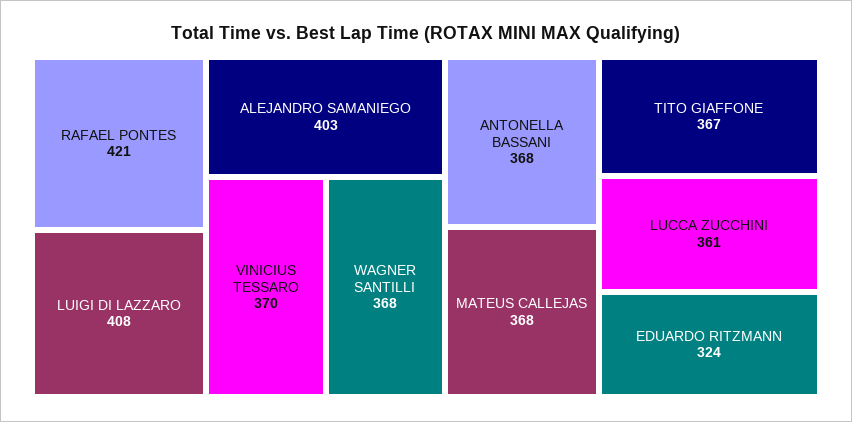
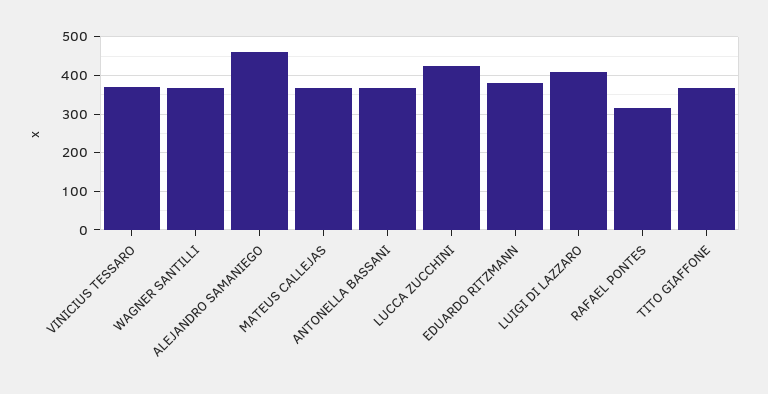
RAFAEL PONTES: 421 -> 320
ALEJANDRO SAMANIEGO: 403 -> 460
LUCCA ZUCCHINI: 361 -> 420
EDUARDO RITZMANN: 324 -> 380

